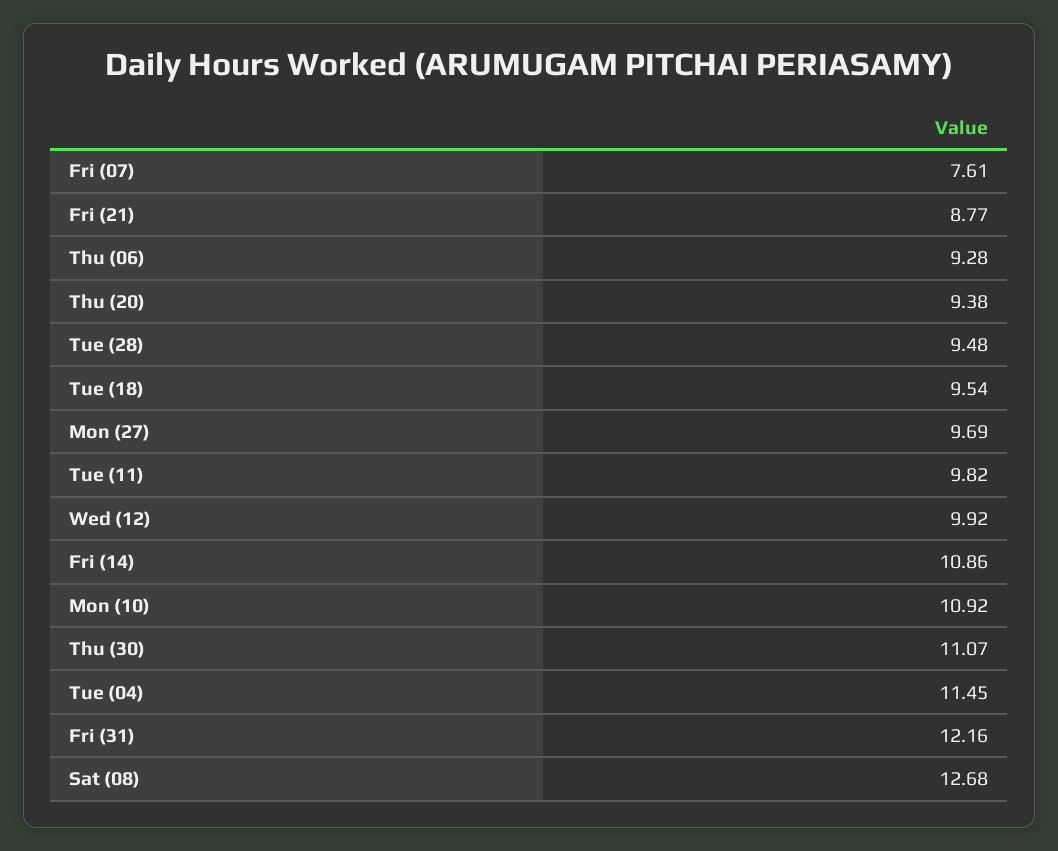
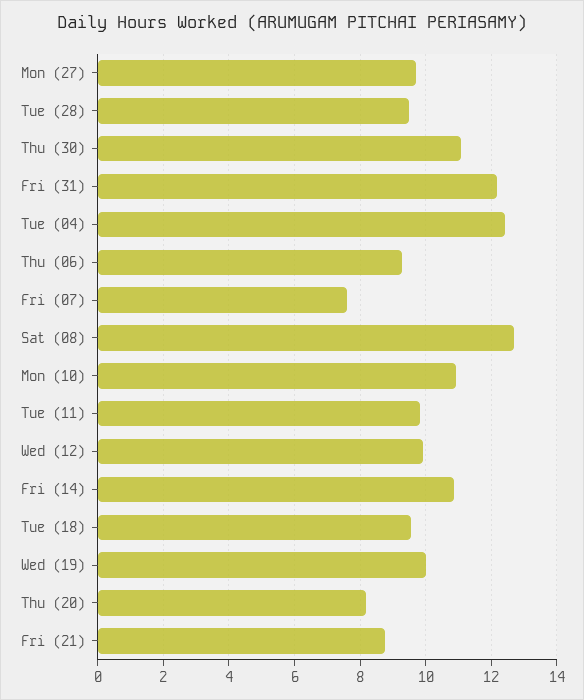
Thu (20): 9.38 -> 8.2
Tue (04): 11.45 -> 12.4
Wed (19): none -> 10

